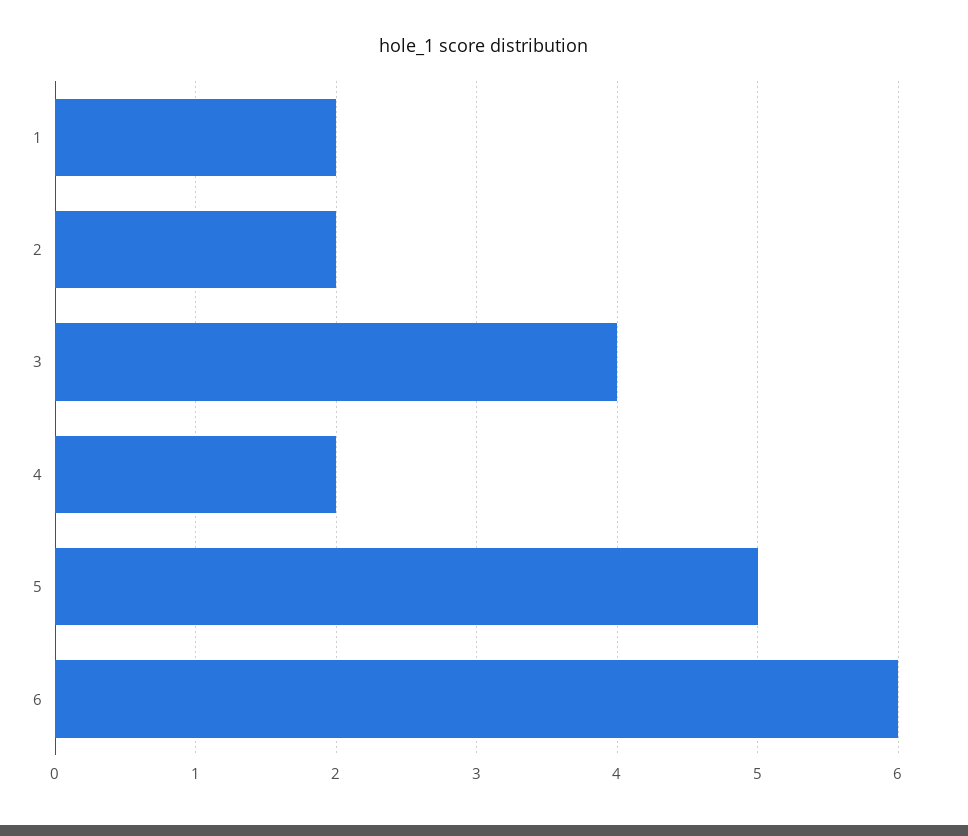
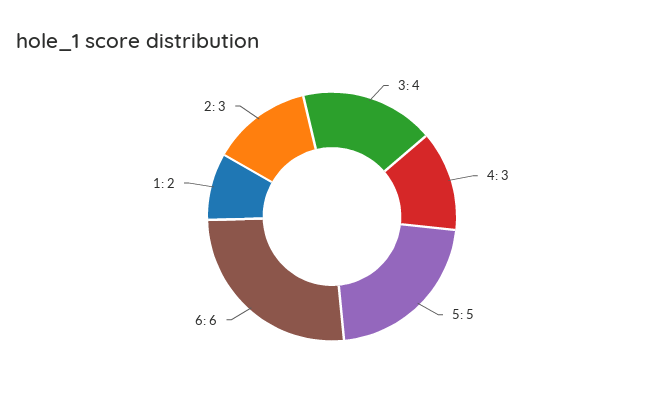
2: 2 -> 3
4: 2 -> 3

